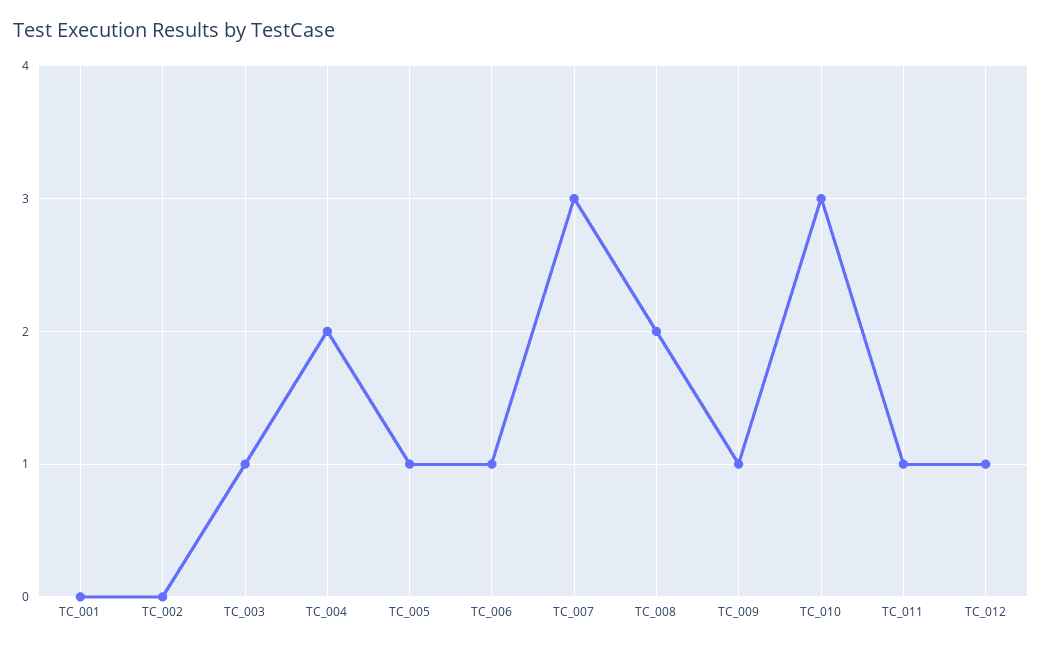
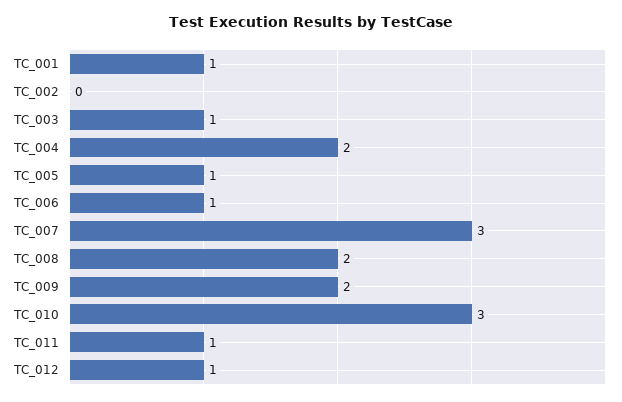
TC_001: 0 -> 1
TC_009: 1 -> 2

